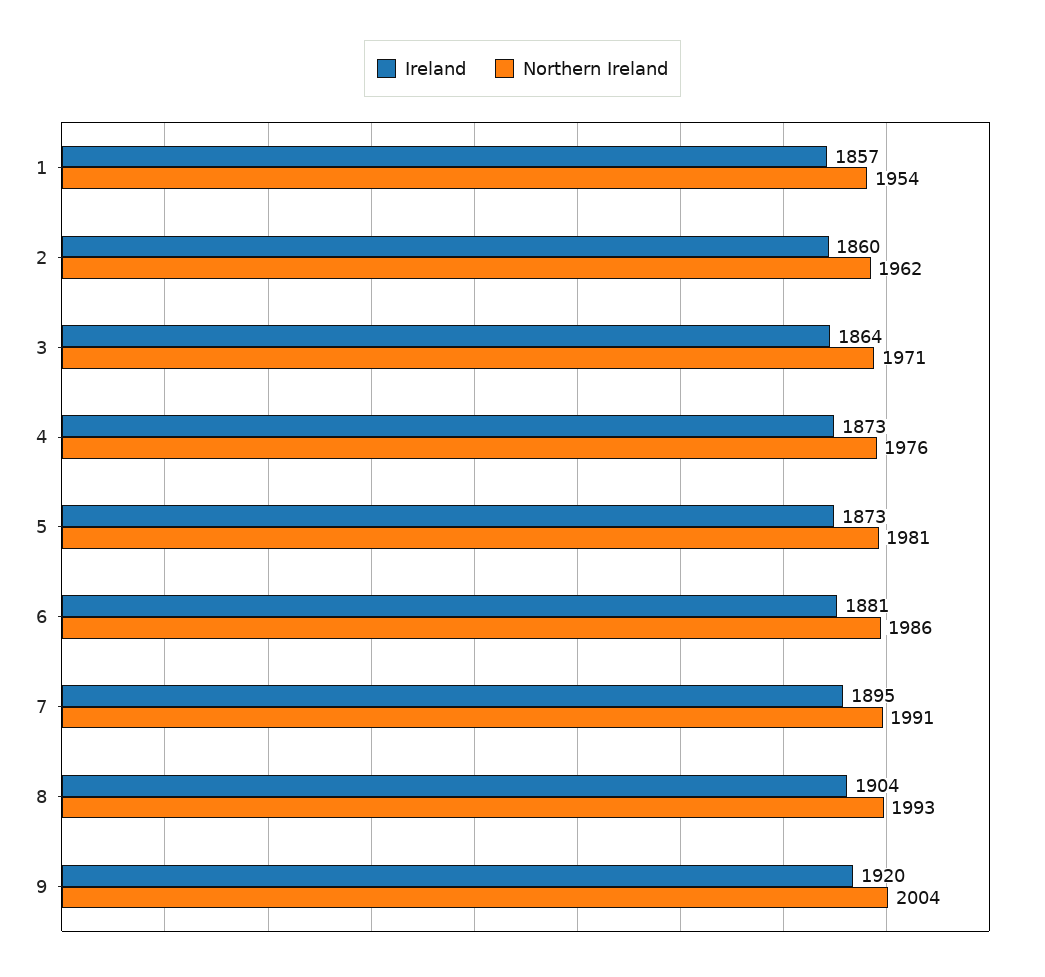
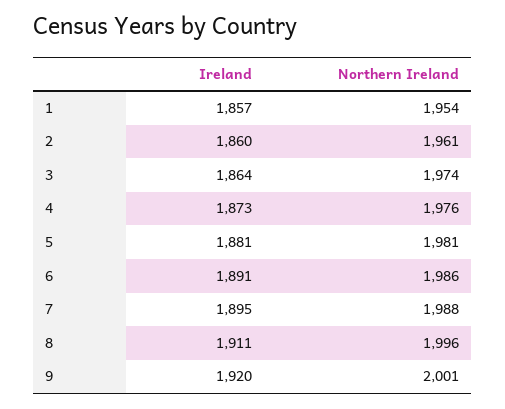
Northern Ireland, 2: 1962 -> 1961
Northern Ireland, 3: 1971 -> 1974
Ireland, 5: 1873 -> 1881
Ireland, 6: 1881 -> 1891
Northern Ireland, 7: 1991 -> 1988
Ireland, 8: 1904 -> 1911
Northern Ireland, 8: 1993 -> 1996
Northern Ireland, 9: 2004 -> 2001

